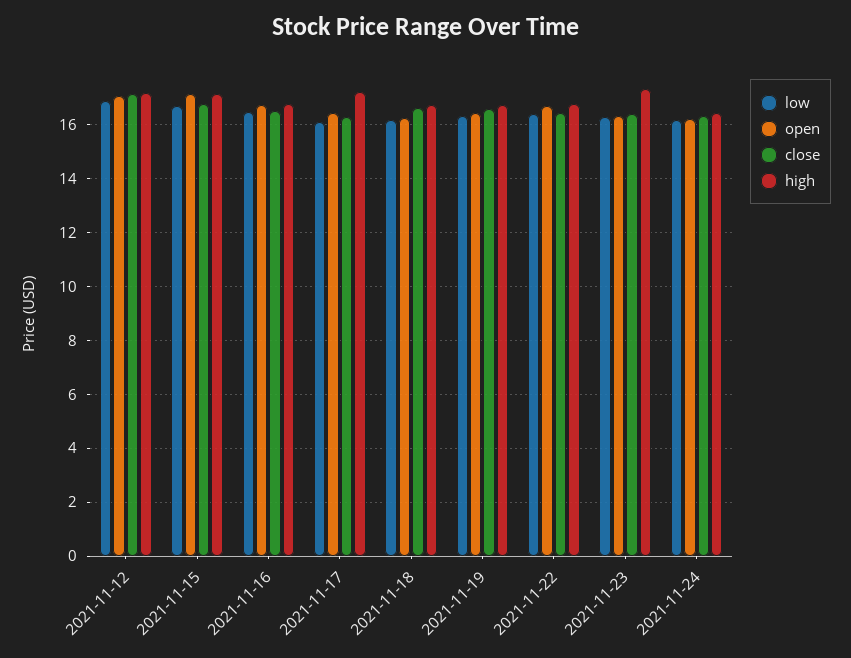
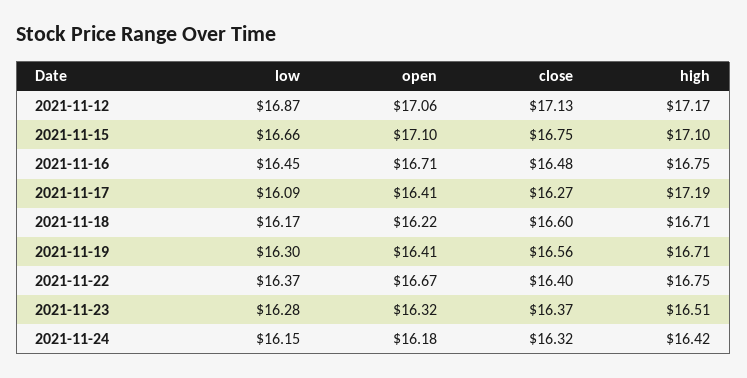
high, 2021-11-23: 17.25 -> 16.51

